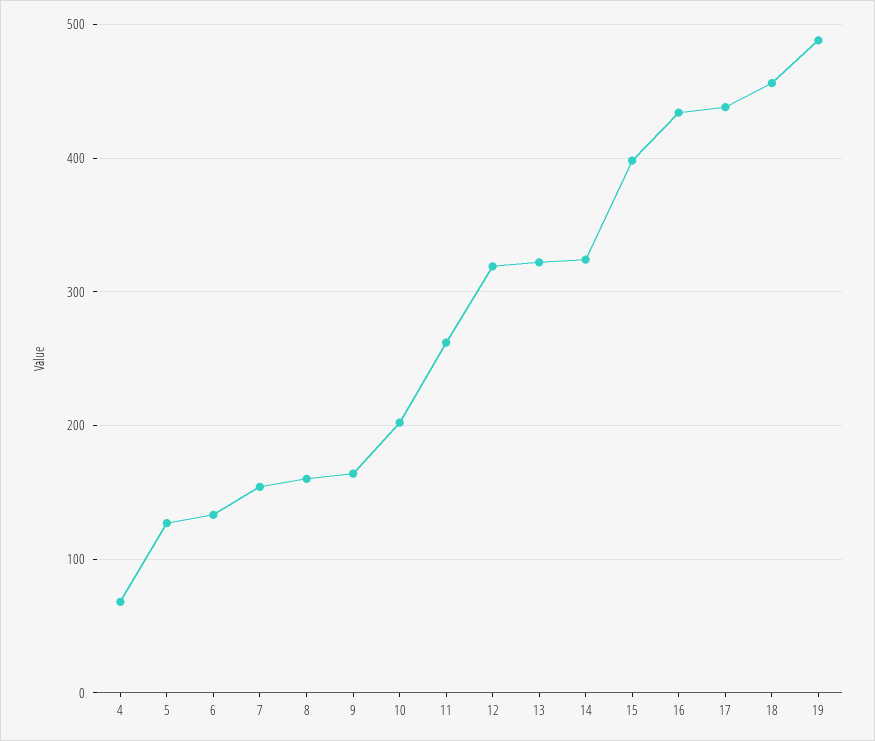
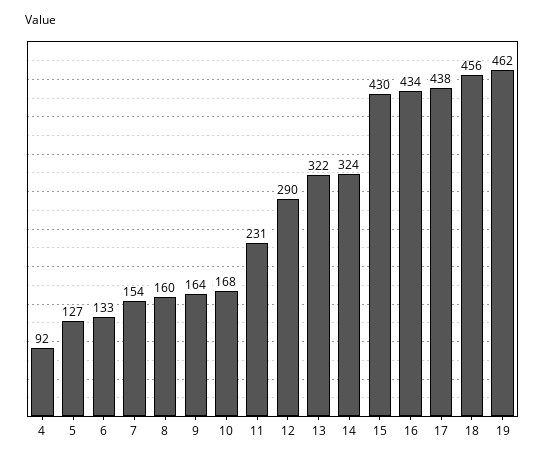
4: 70 -> 92
10: 200 -> 168
11: 260 -> 231
12: 320 -> 290
15: 400 -> 430
19: 490 -> 462

